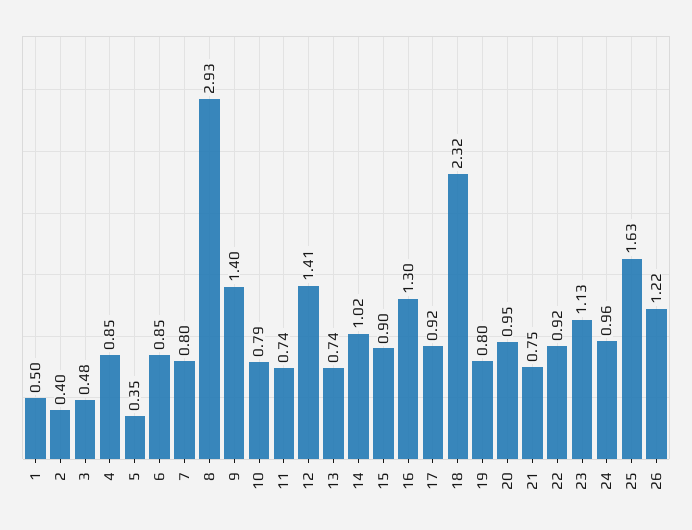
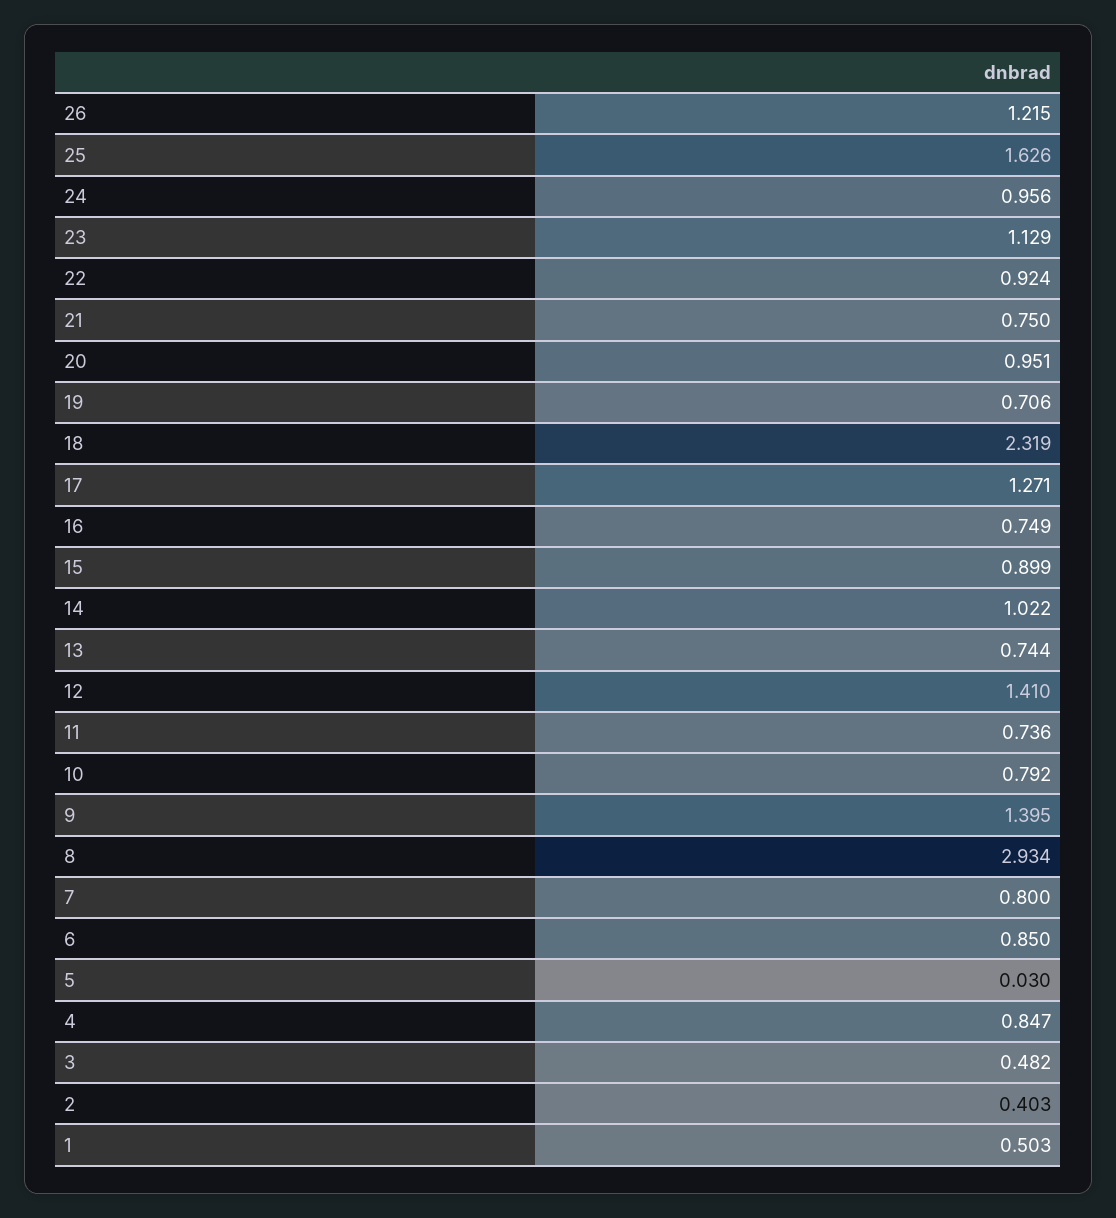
5: 0.35 -> 0.03
16: 1.3 -> 0.749
17: 0.92 -> 1.271
19: 0.8 -> 0.706

